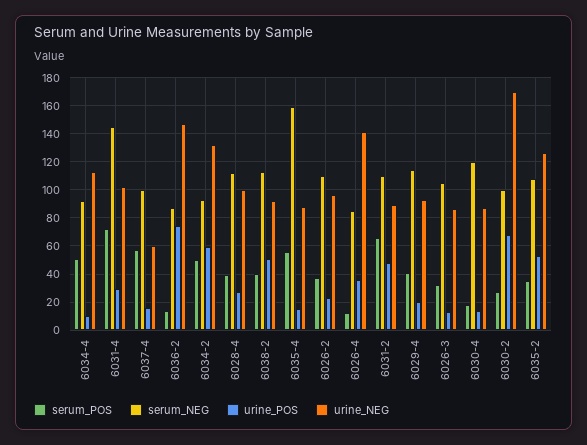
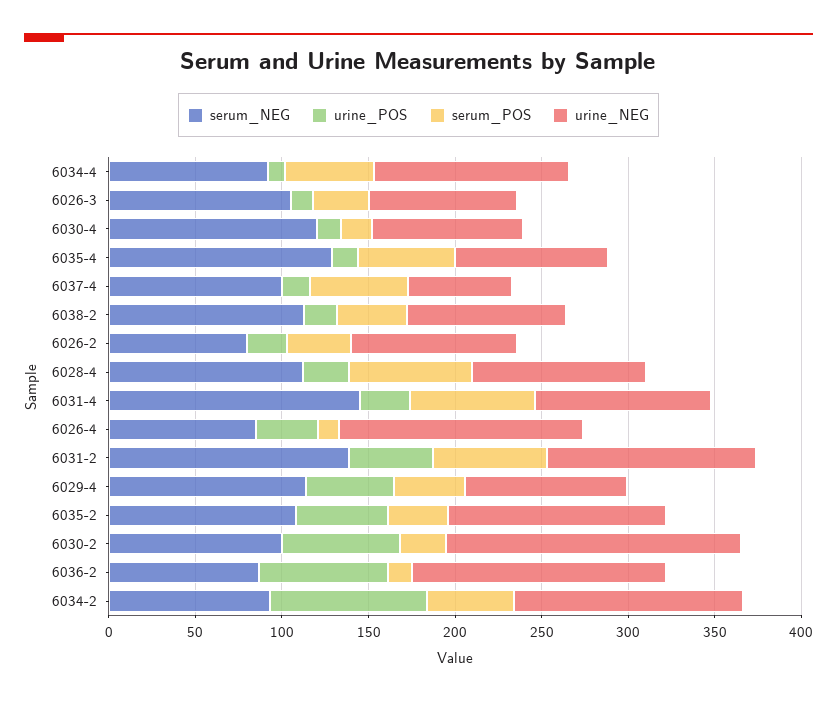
urine_POS, 6034-2: 60 -> 90
serum_POS, 6028-4: 40 -> 70
urine_POS, 6038-2: 50 -> 20
serum_NEG, 6035-4: 160 -> 130
serum_NEG, 6026-2: 110 -> 80
serum_NEG, 6031-2: 110 -> 140
urine_NEG, 6031-2: 90 -> 120
urine_POS, 6029-4: 20 -> 50

